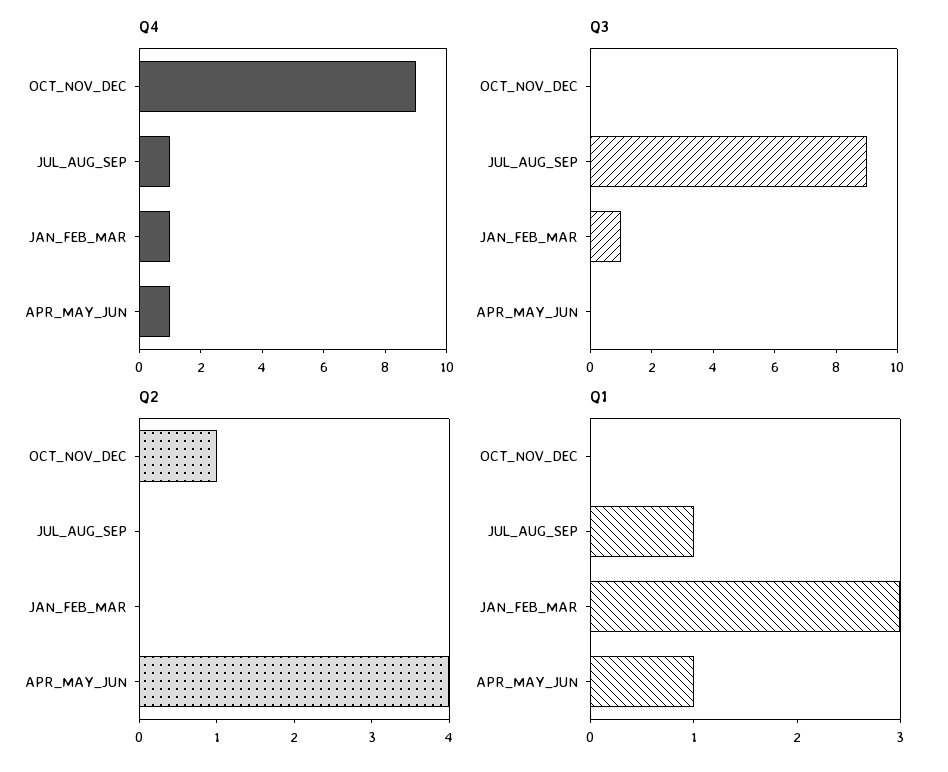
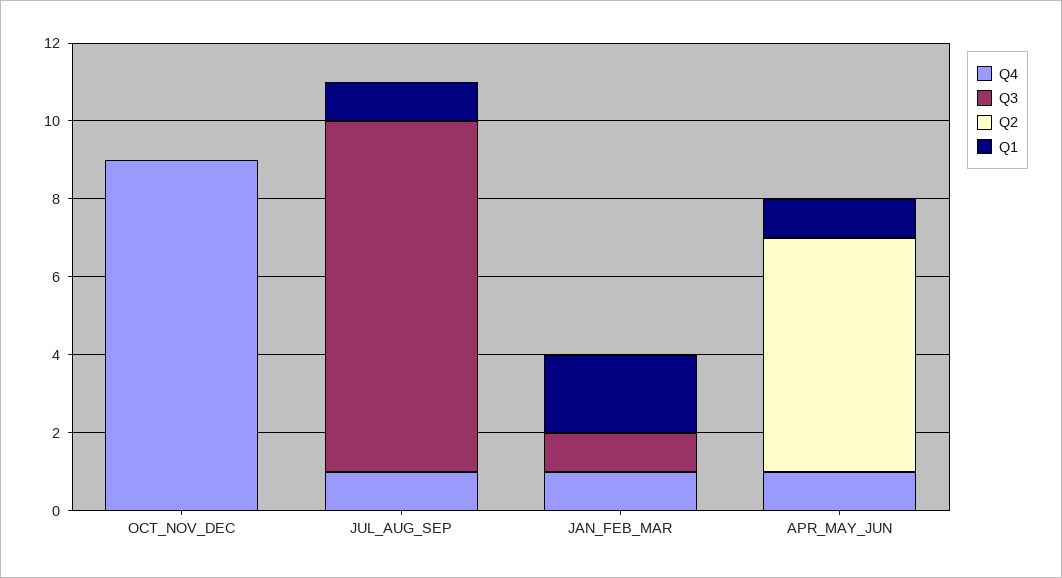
Q2, OCT_NOV_DEC: 1 -> 0
Q2, APR_MAY_JUN: 4 -> 6
Q1, JAN_FEB_MAR: 3 -> 2

